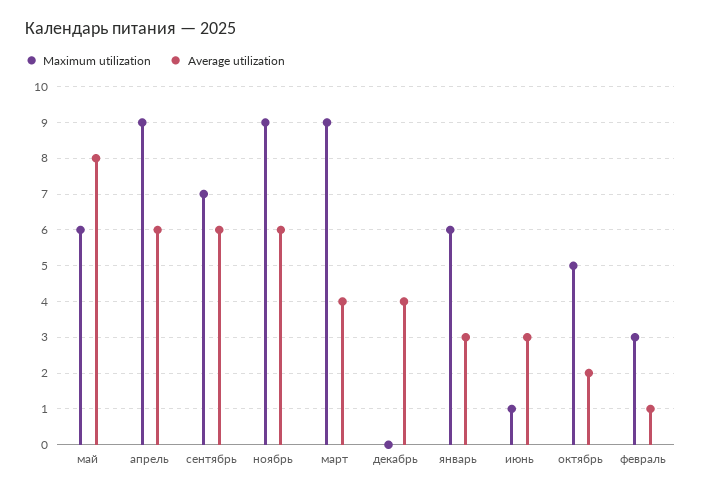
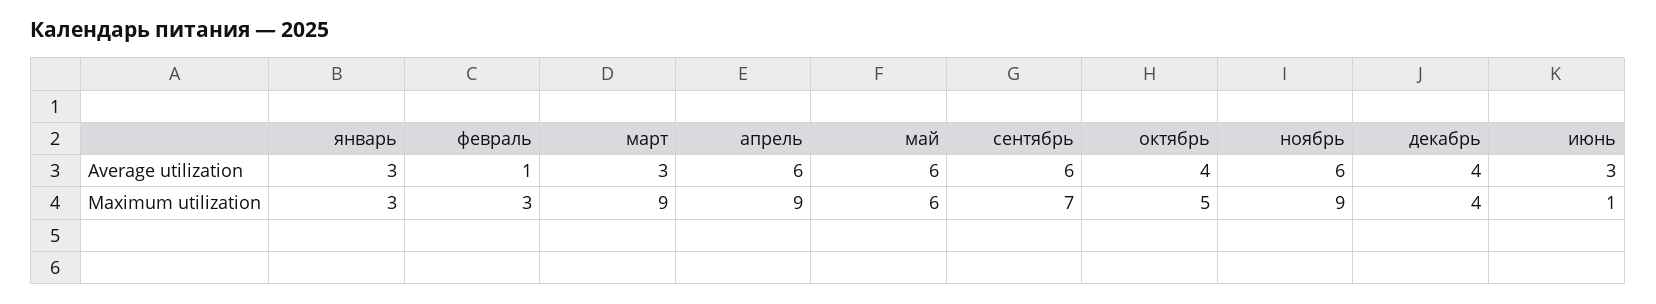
Average utilization, май: 8 -> 6
Average utilization, март: 4 -> 3
Maximum utilization, декабрь: 0 -> 4
Maximum utilization, январь: 6 -> 3
Average utilization, октябрь: 2 -> 4

